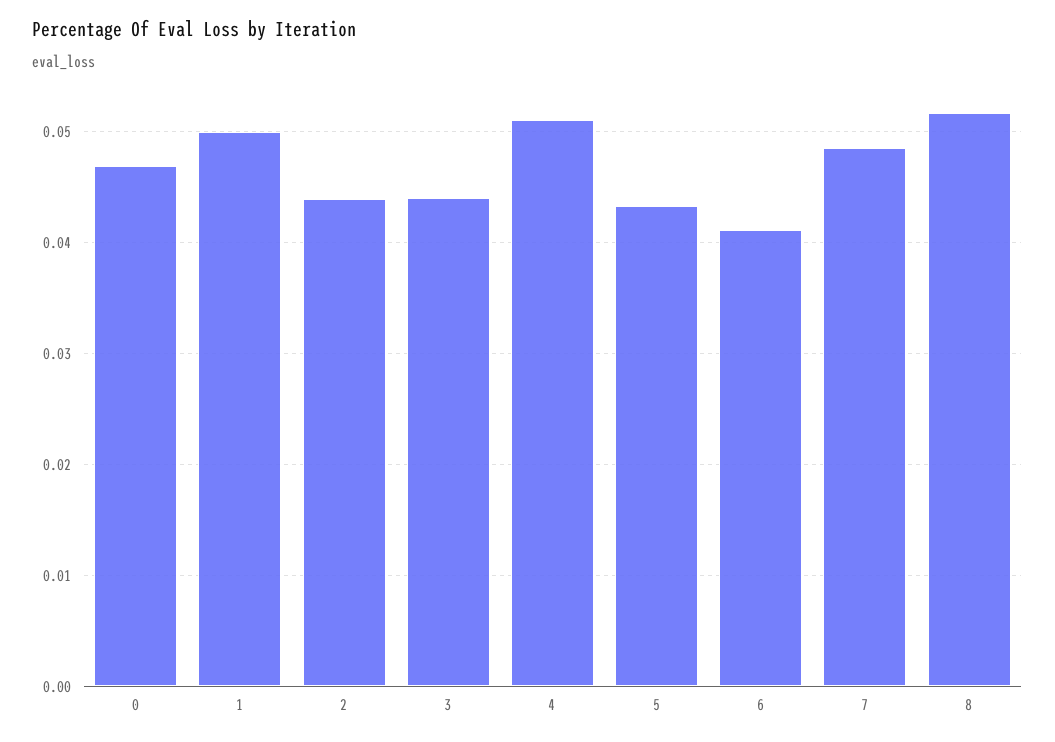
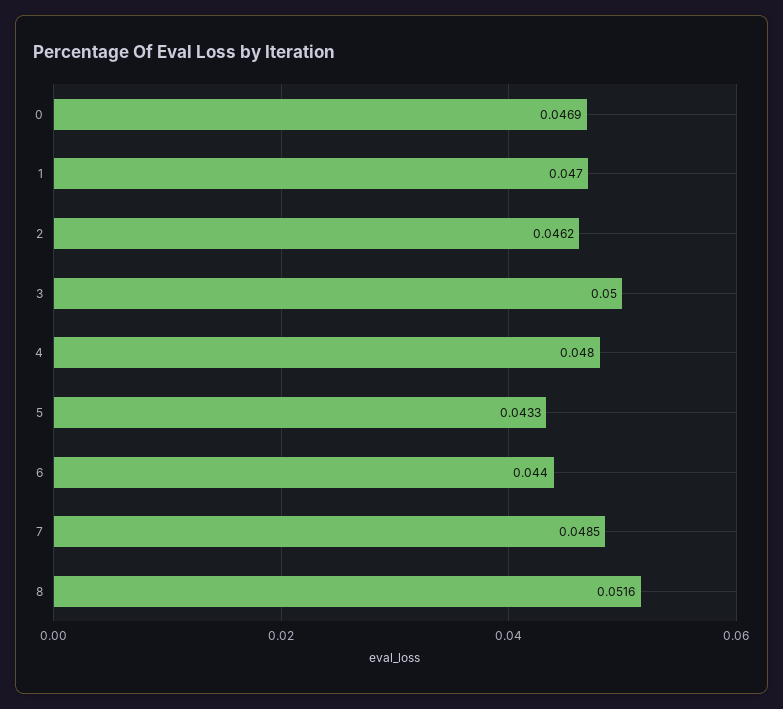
1: 0.05 -> 0.047
2: 0.044 -> 0.0462
3: 0.044 -> 0.05
4: 0.051 -> 0.048
6: 0.041 -> 0.044

